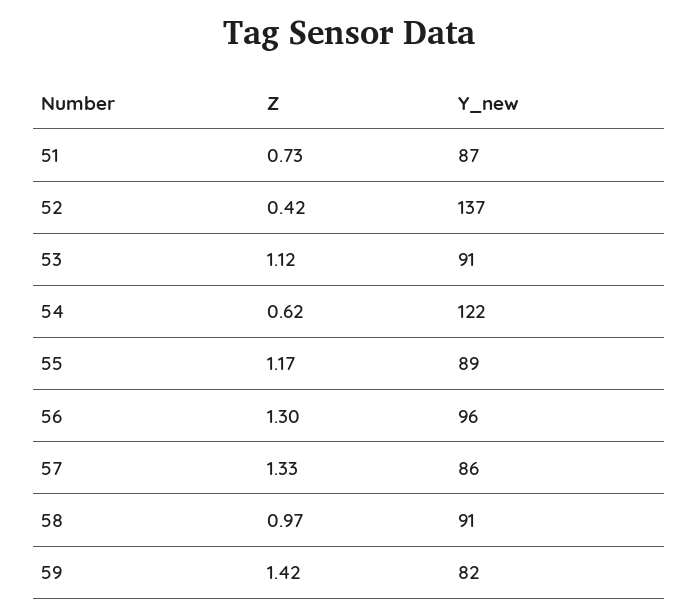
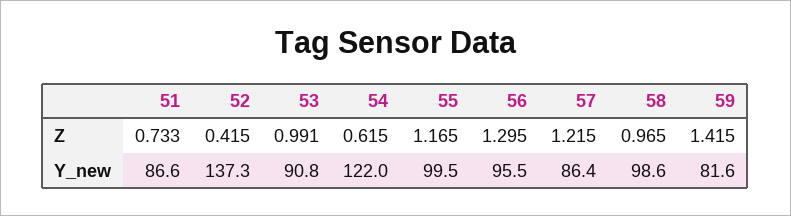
Z, 53: 1.12 -> 0.991
Y_new, 55: 89 -> 99.5
Z, 57: 1.33 -> 1.215
Y_new, 58: 91 -> 98.6

